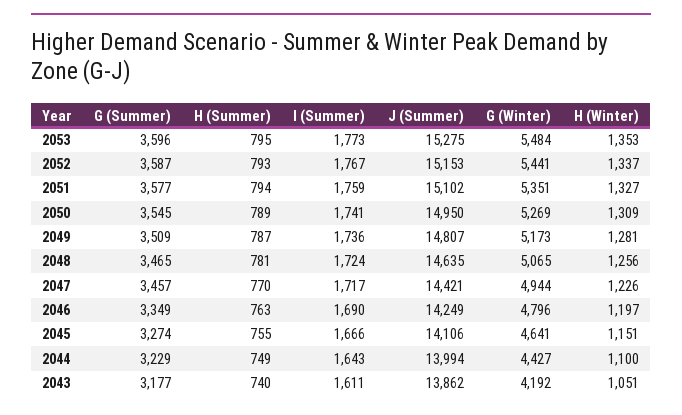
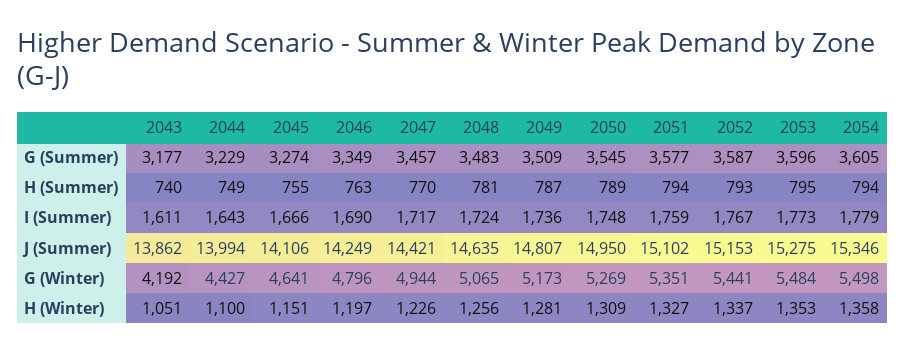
I (Summer), 2050: 1741 -> 1748
G (Summer), 2048: 3465 -> 3483
G (Summer), 2054: none -> 3605
H (Summer), 2054: none -> 794
I (Summer), 2054: none -> 1779
J (Summer), 2054: none -> 15346
G (Winter), 2054: none -> 5498
H (Winter), 2054: none -> 1358

